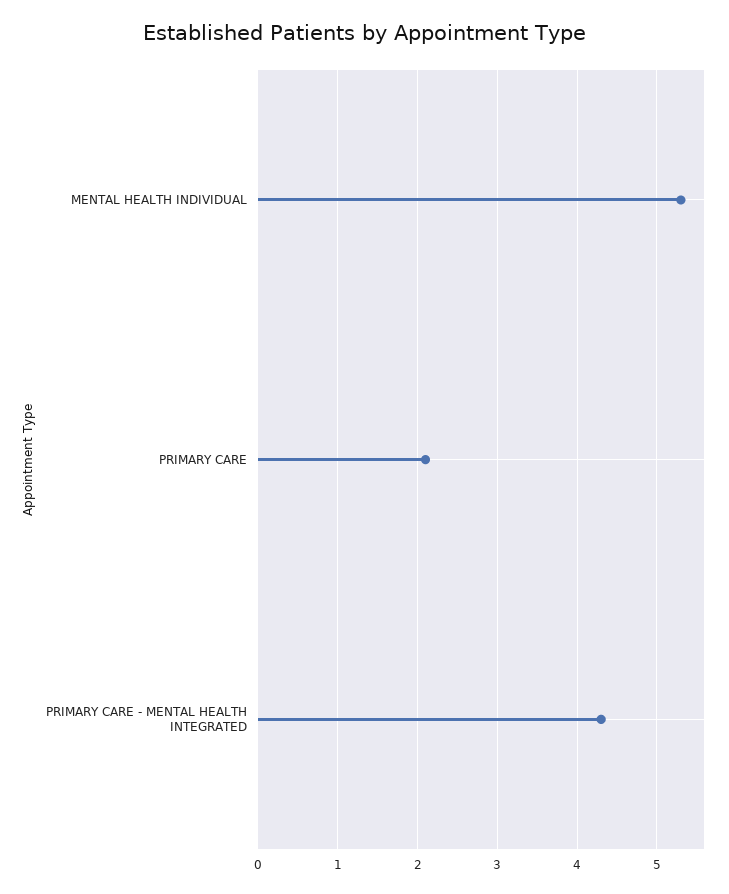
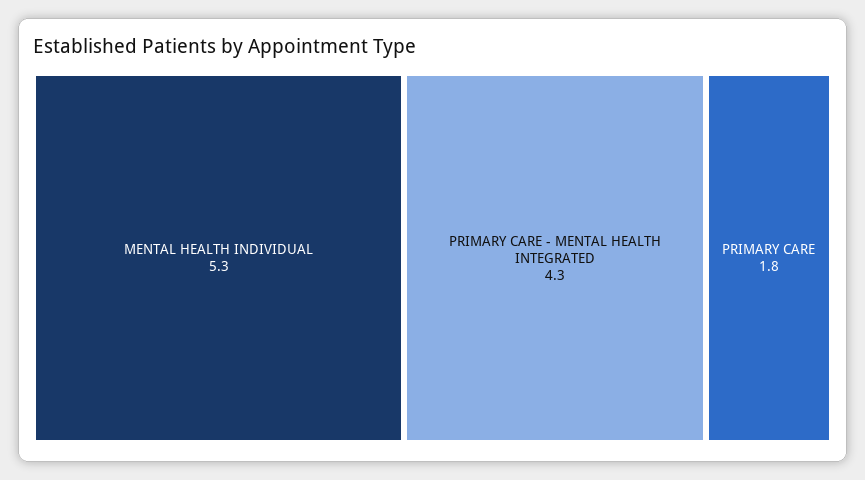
PRIMARY CARE: 2.1 -> 1.8

